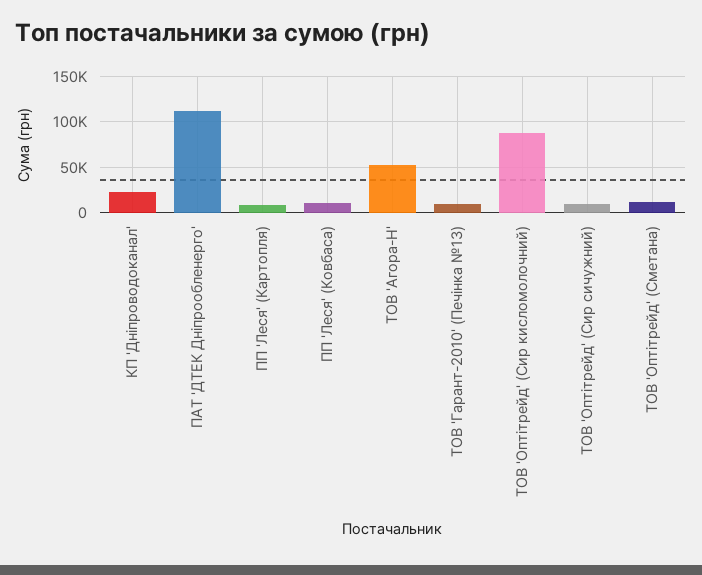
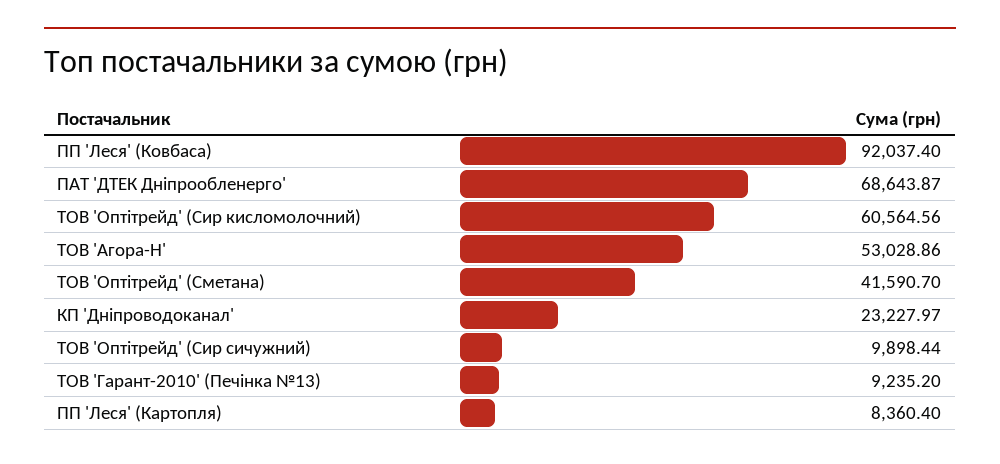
ПАТ 'ДТЕК Дніпрообленерго': 110000 -> 68643.87
ПП 'Леся' (Ковбаса): 10000 -> 92037.4
ТОВ 'Оптітрейд' (Сир кисломолочний): 90000 -> 60564.56
ТОВ 'Оптітрейд' (Сметана): 10000 -> 41590.7

